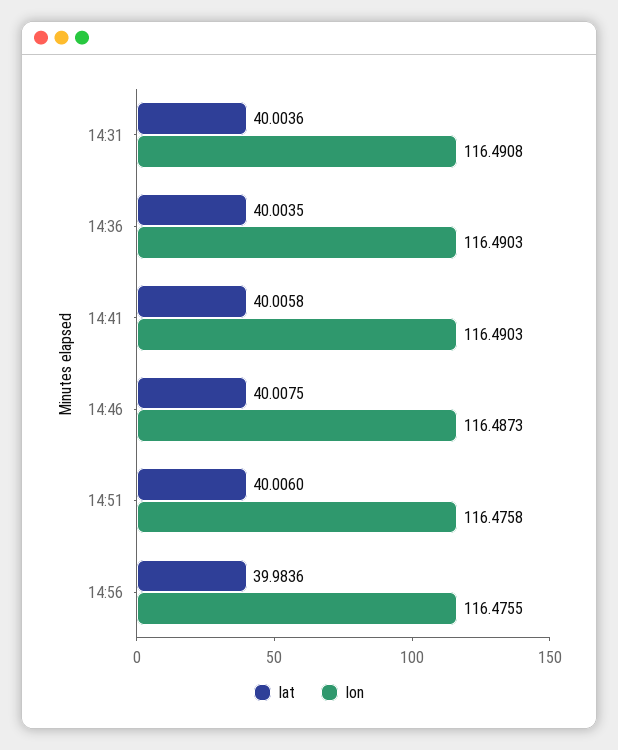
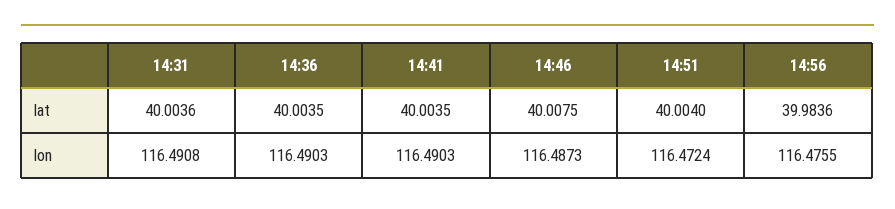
lat, 14:41: 40.0058 -> 40.0035
lat, 14:51: 40.006 -> 40.004
lon, 14:51: 116.4758 -> 116.4724

